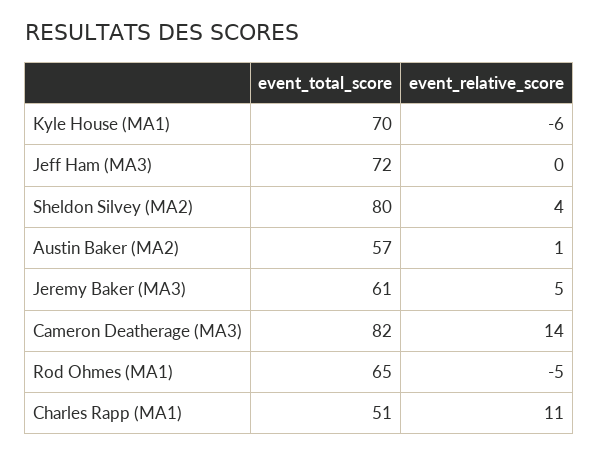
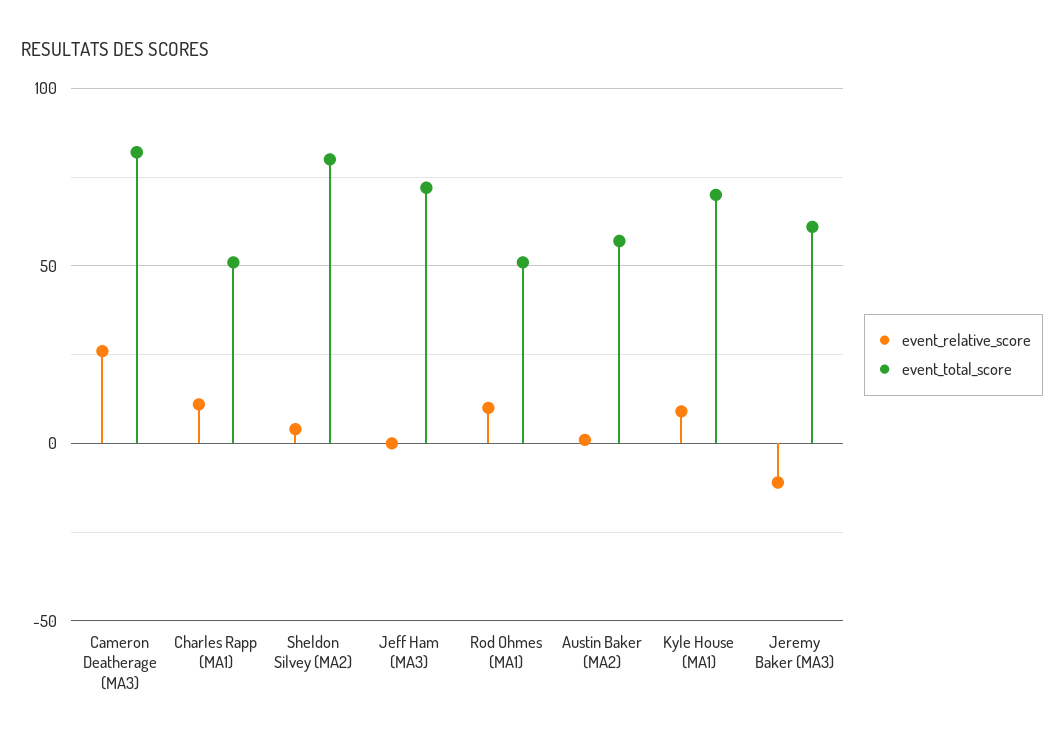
event_relative_score, Kyle House (MA1): -6 -> 10
event_relative_score, Jeremy Baker (MA3): 5 -> -10
event_relative_score, Cameron Deatherage (MA3): 14 -> 25
event_total_score, Rod Ohmes (MA1): 65 -> 50
event_relative_score, Rod Ohmes (MA1): -5 -> 10

